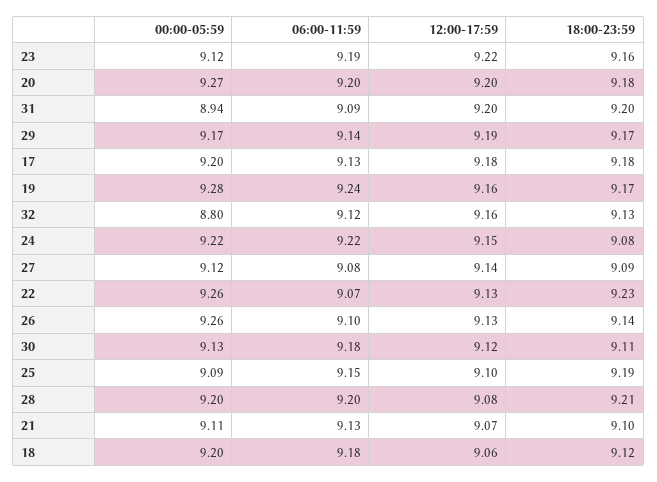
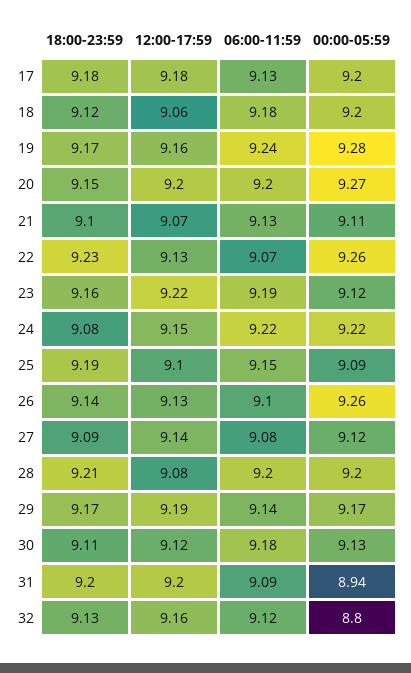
18:00-23:59, 20: 9.18 -> 9.15

